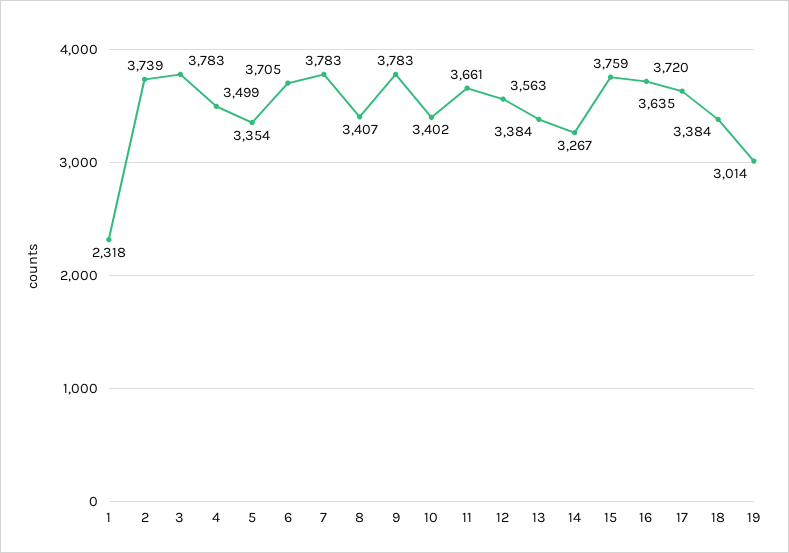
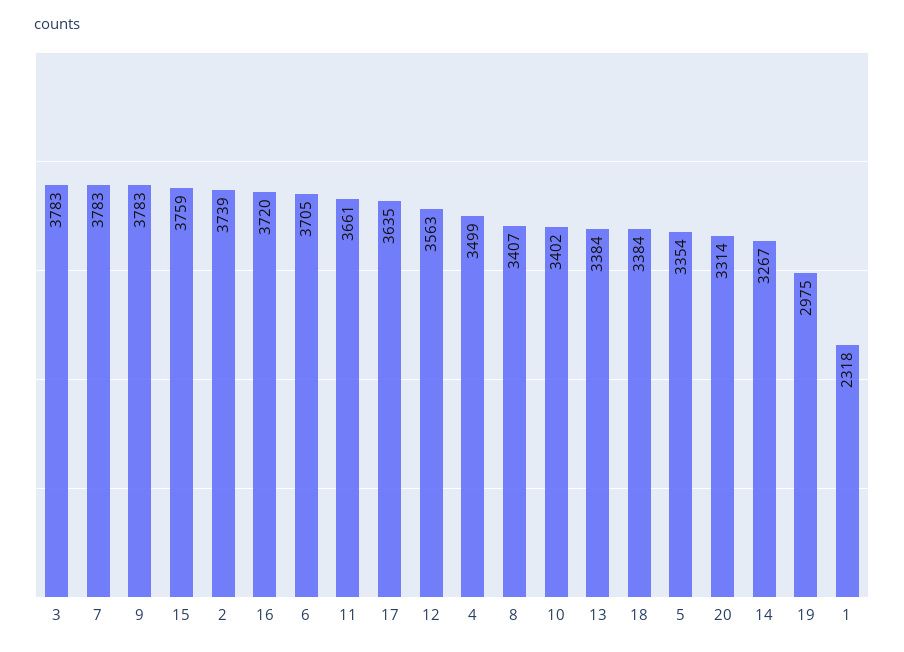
19: 3014 -> 2975
20: none -> 3314

